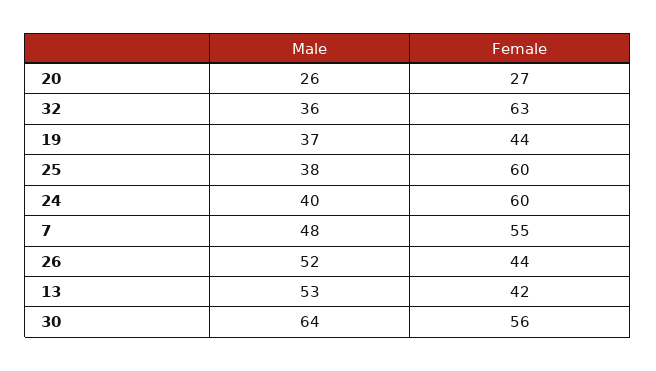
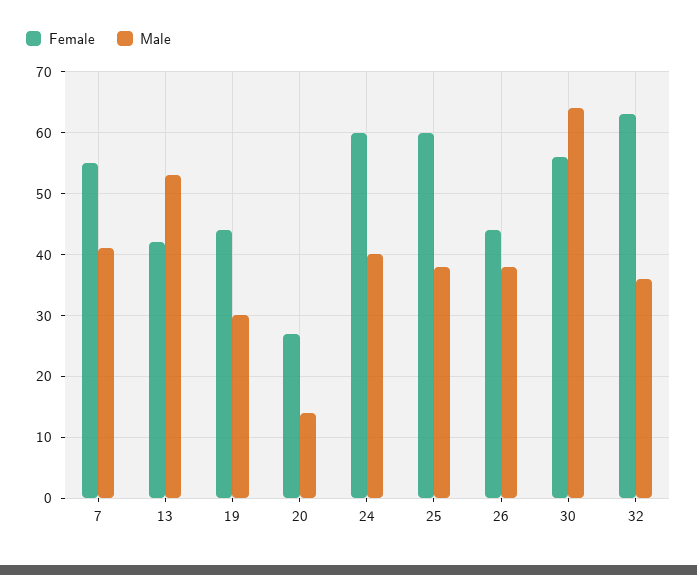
Male, 20: 26 -> 14
Male, 19: 37 -> 30
Male, 7: 48 -> 41
Male, 26: 52 -> 38

